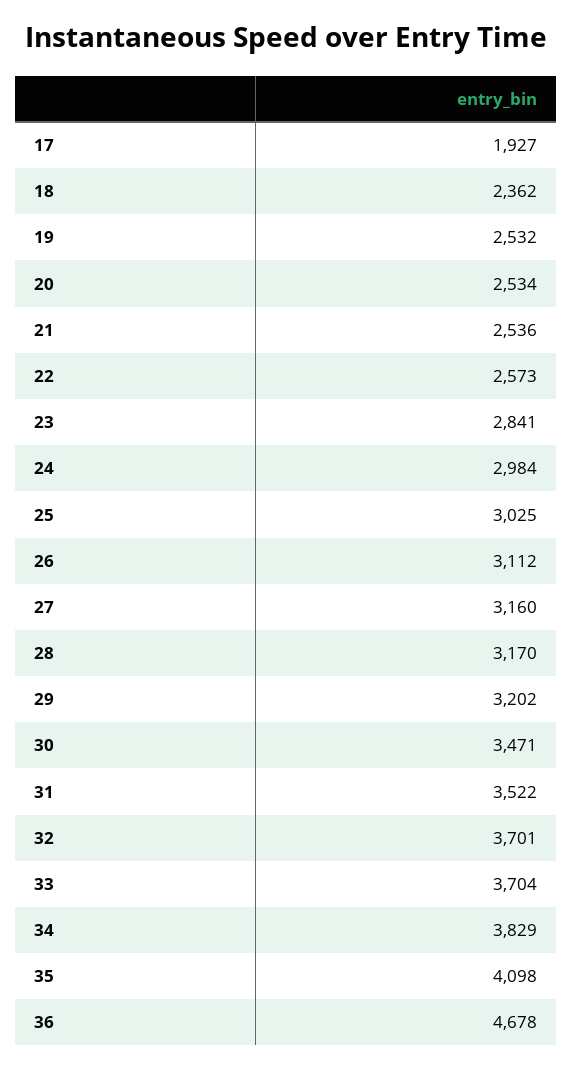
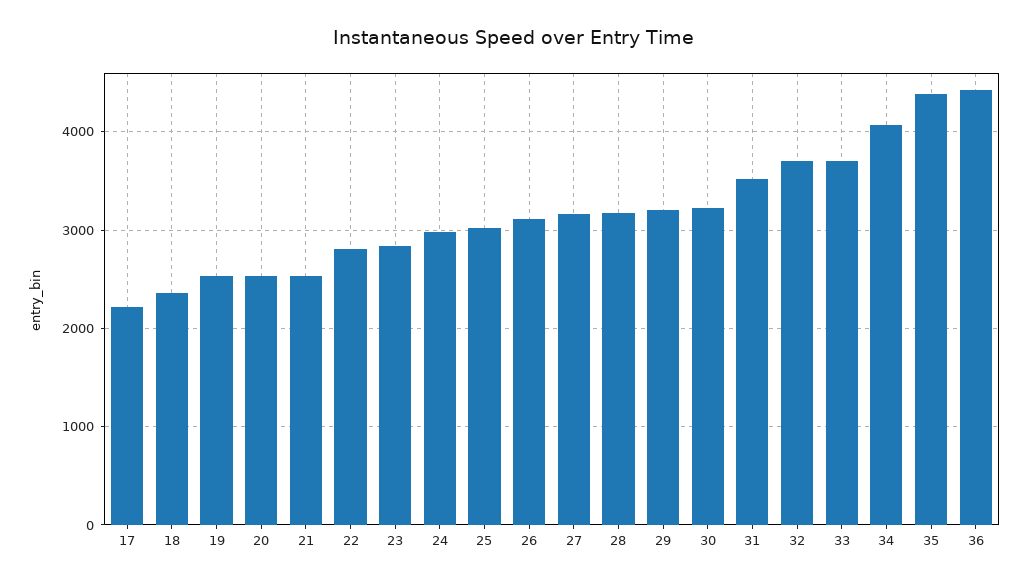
17: 1927 -> 2200
22: 2573 -> 2800
30: 3471 -> 3200
34: 3829 -> 4100
35: 4098 -> 4400
36: 4678 -> 4400

